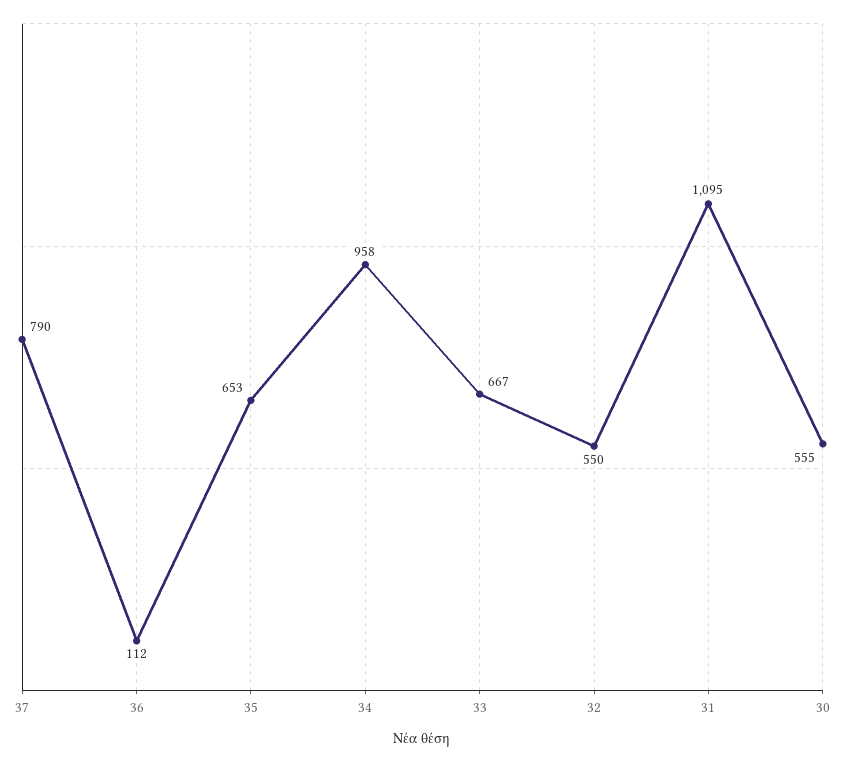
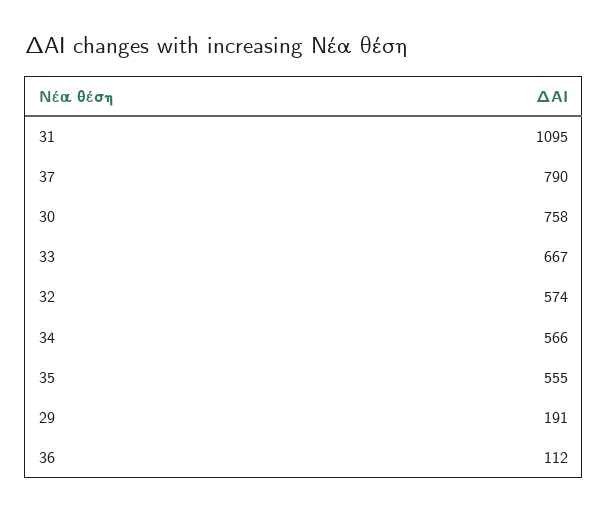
35: 653 -> 555
34: 958 -> 566
32: 550 -> 574
30: 555 -> 758
29: none -> 191

